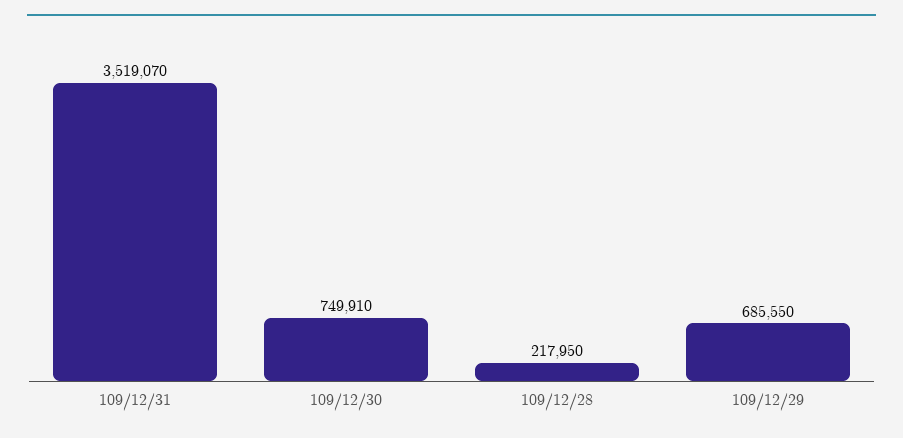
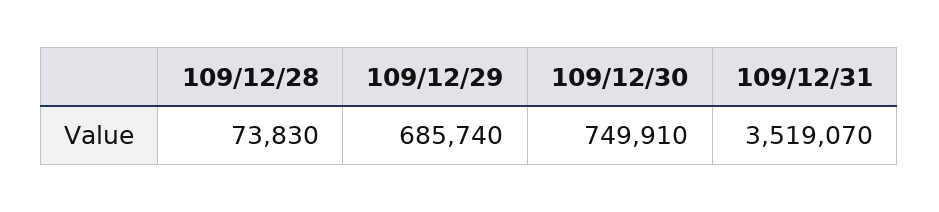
109/12/28: 217950 -> 73830
109/12/29: 685550 -> 685740

